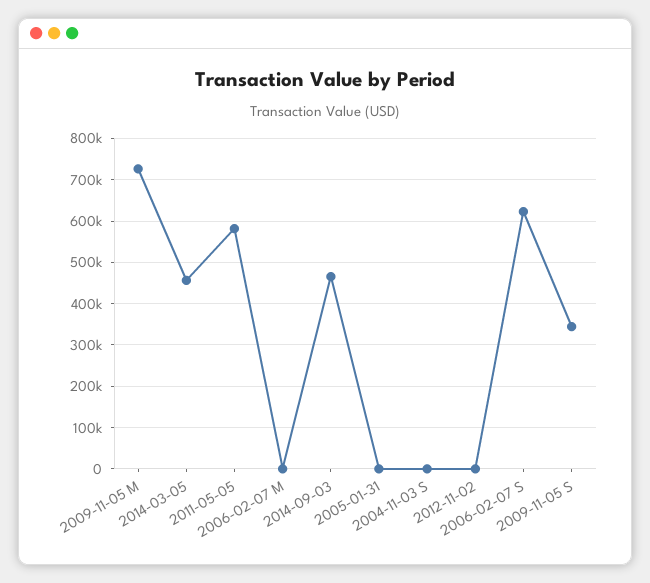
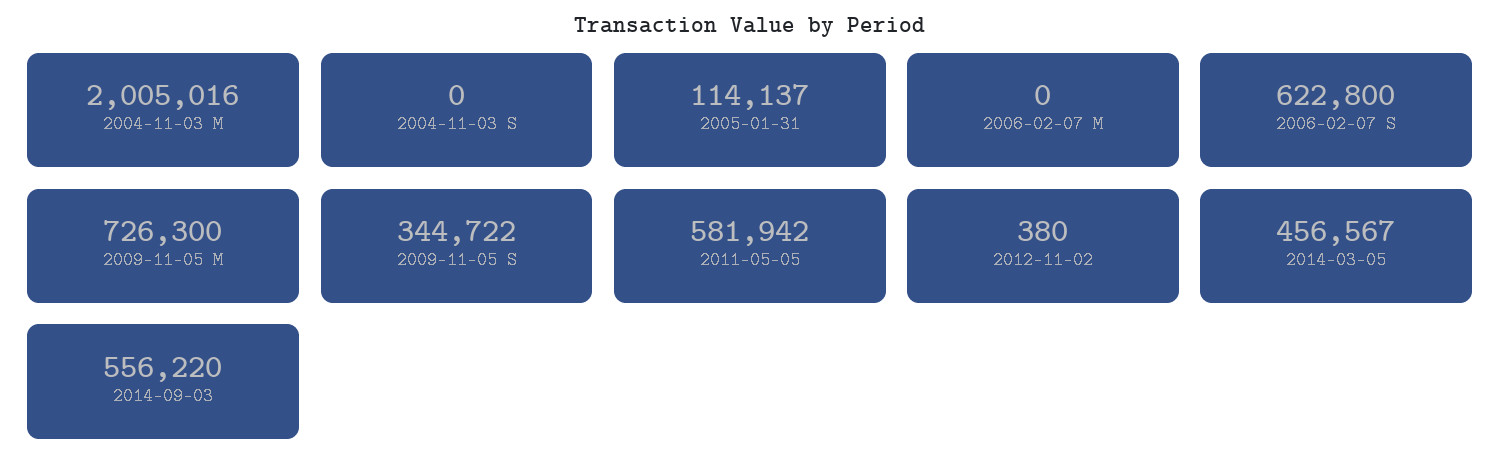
2014-09-03: 460000 -> 556220
2005-01-31: 0 -> 114137
2004-11-03 M: none -> 2005016

